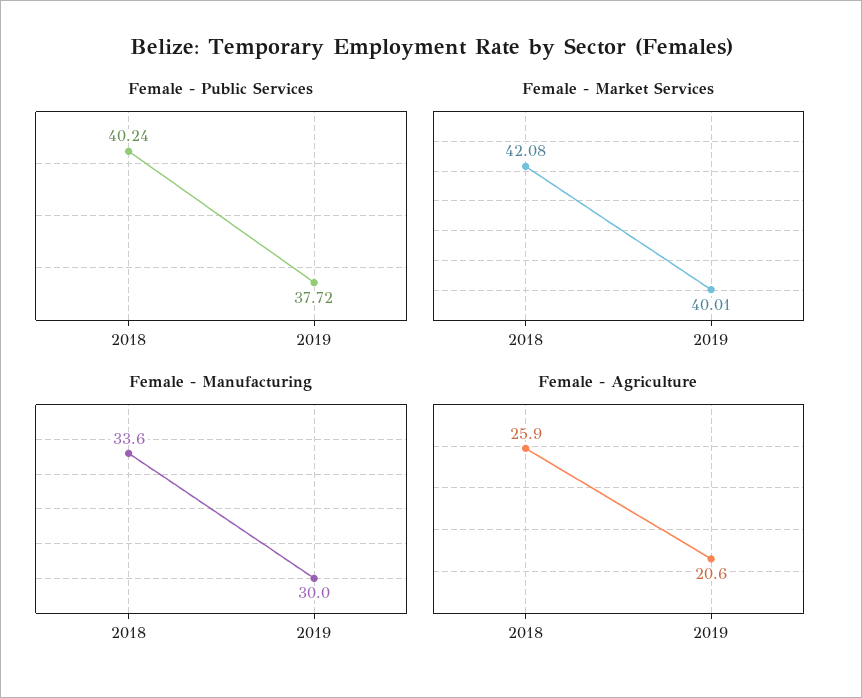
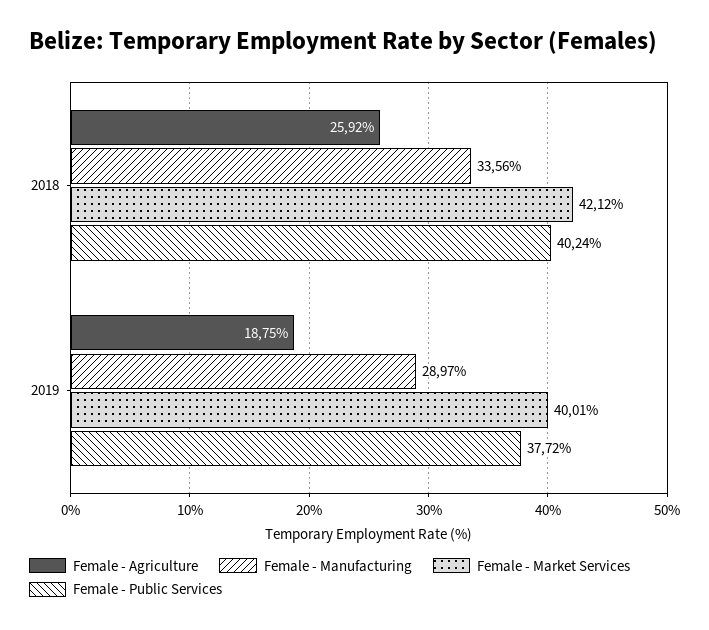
Female - Market Services, 2018: 42.08 -> 42.12
Female - Manufacturing, 2019: 30 -> 28.97
Female - Agriculture, 2019: 20.6 -> 18.75

